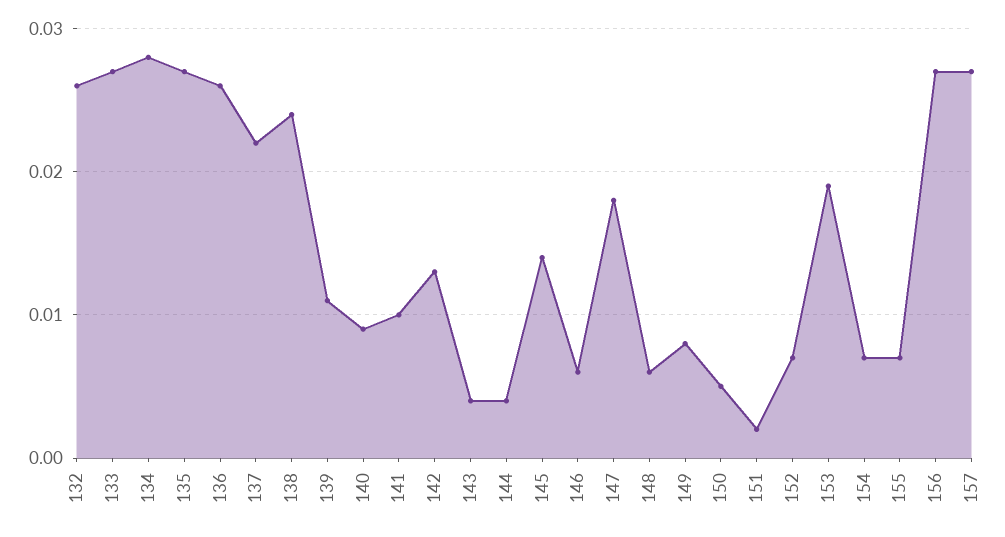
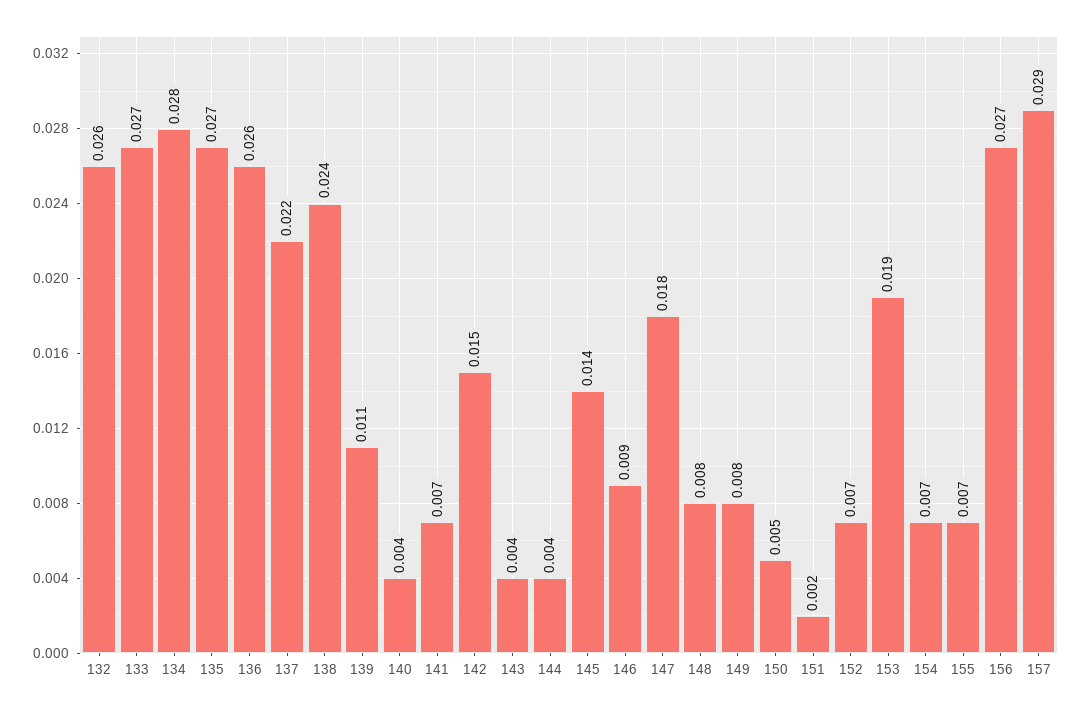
140: 0.009 -> 0.004
141: 0.01 -> 0.007
142: 0.013 -> 0.015
146: 0.006 -> 0.009
148: 0.006 -> 0.008
157: 0.027 -> 0.029

